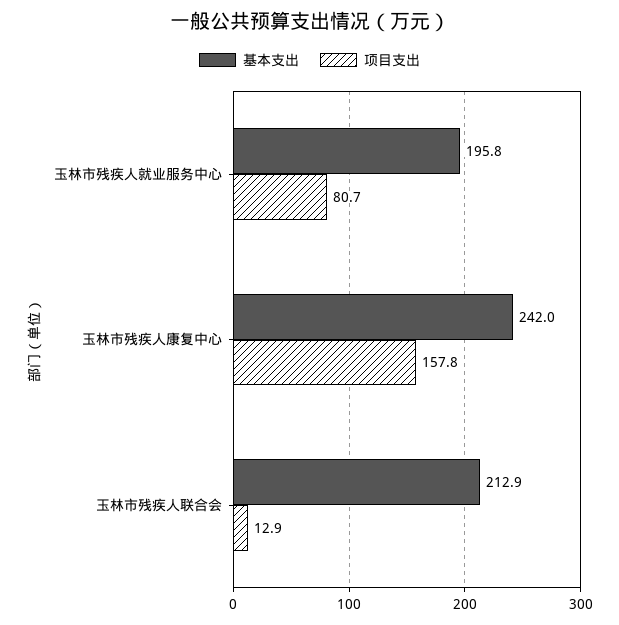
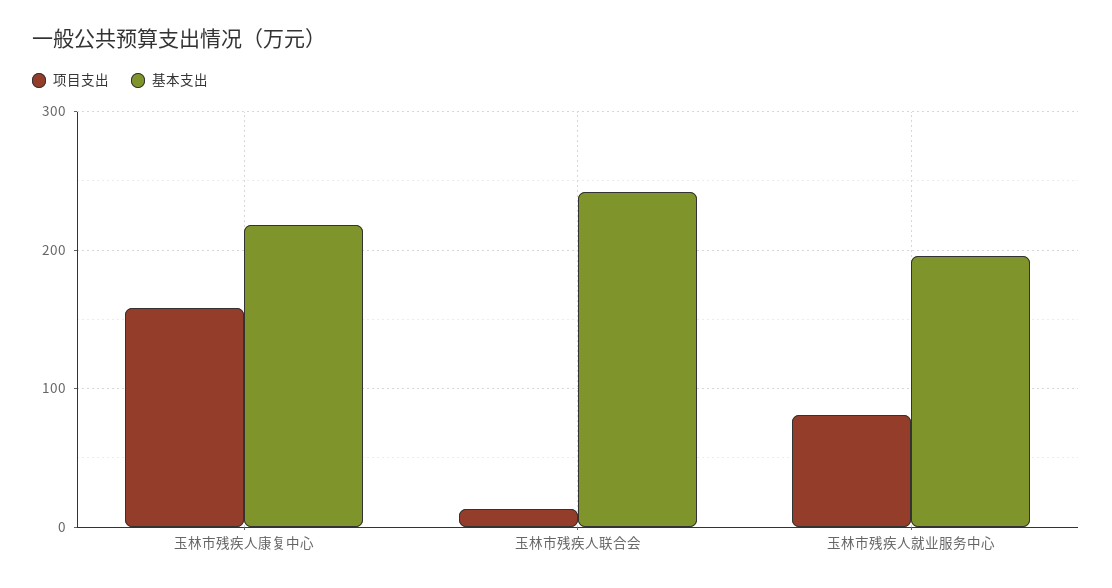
基本支出, 玉林市残疾人康复中心: 242 -> 220
基本支出, 玉林市残疾人联合会: 212.9 -> 240

